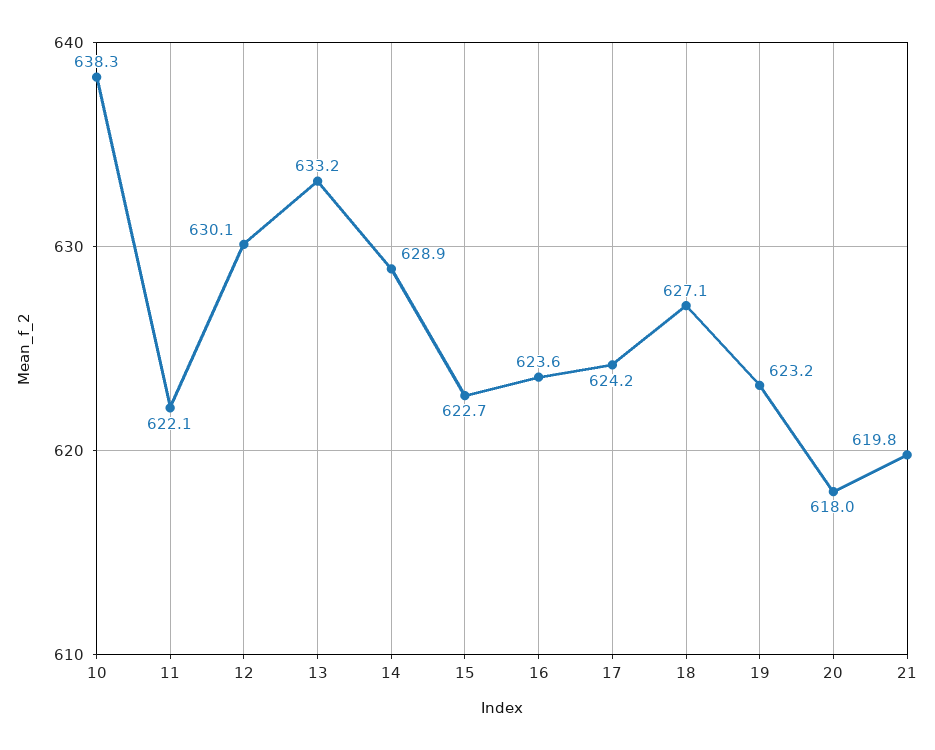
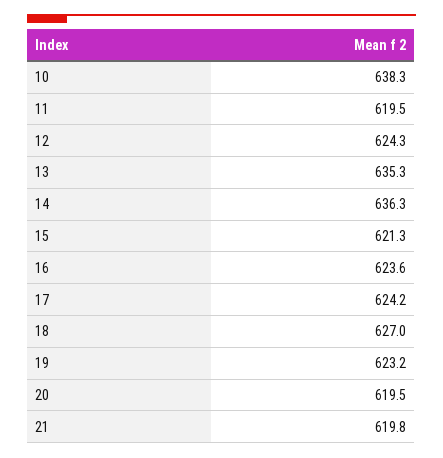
11: 622.1 -> 619.5
12: 630.1 -> 624.3
13: 633.2 -> 635.3
14: 628.9 -> 636.3
15: 622.7 -> 621.3
18: 627.1 -> 627
20: 618 -> 619.5

